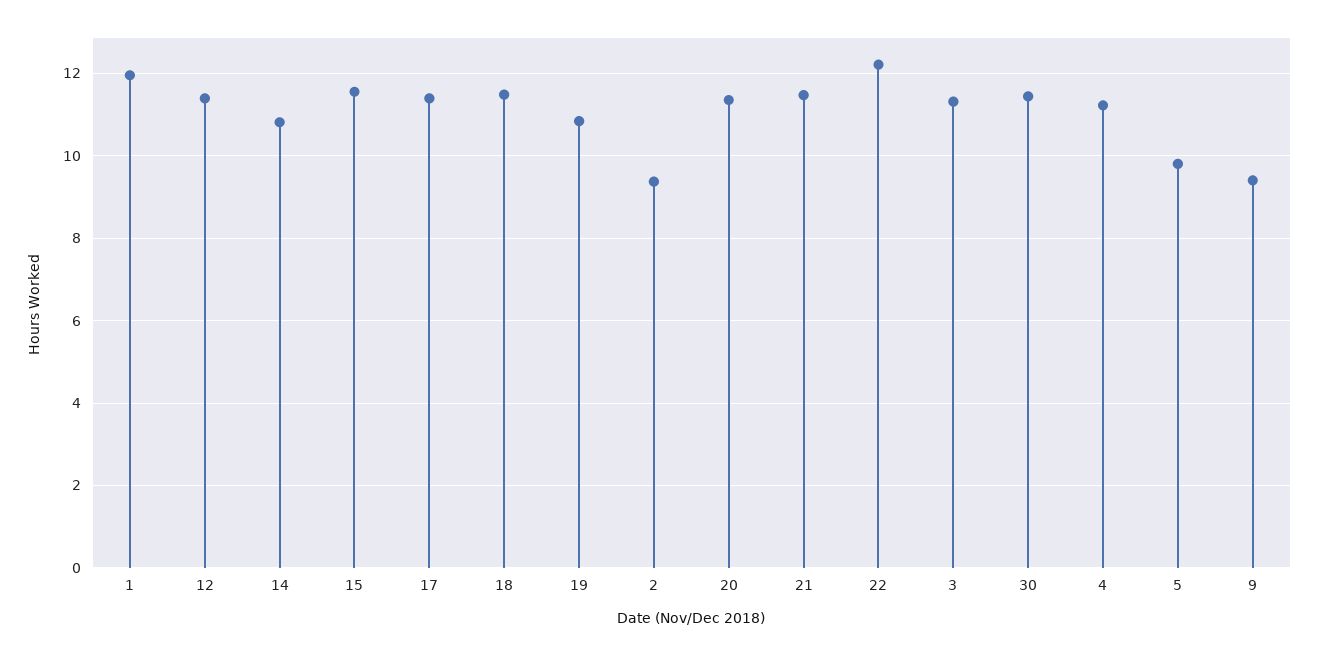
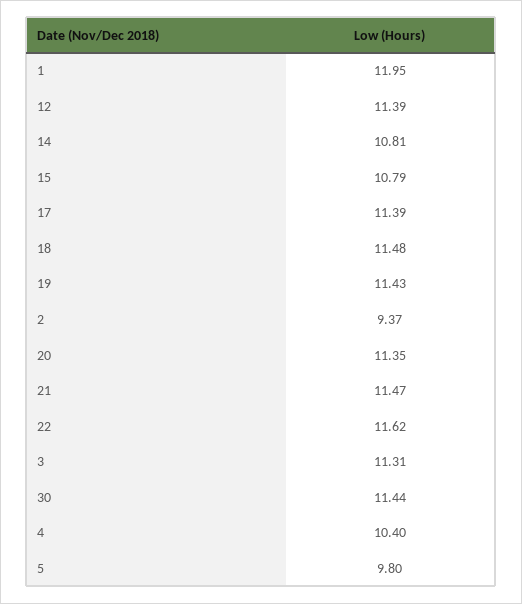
15: 11.6 -> 10.79
19: 10.8 -> 11.43
22: 12.2 -> 11.62
4: 11.2 -> 10.4
9: 9.4 -> none

